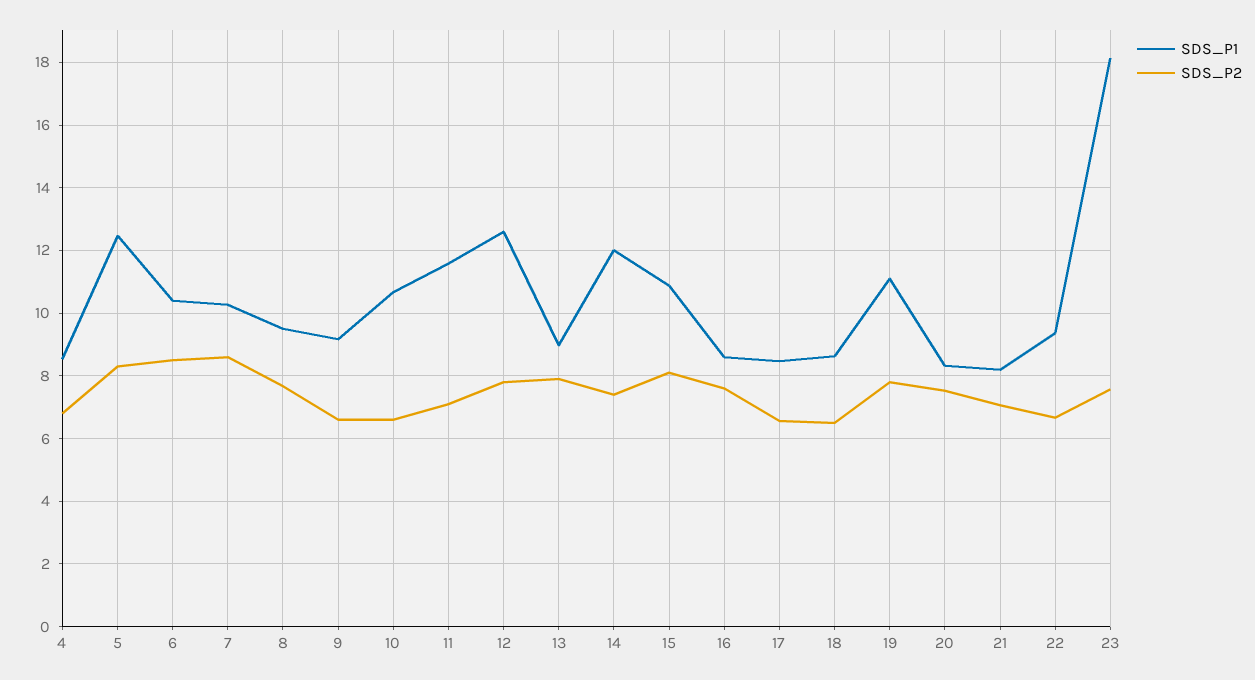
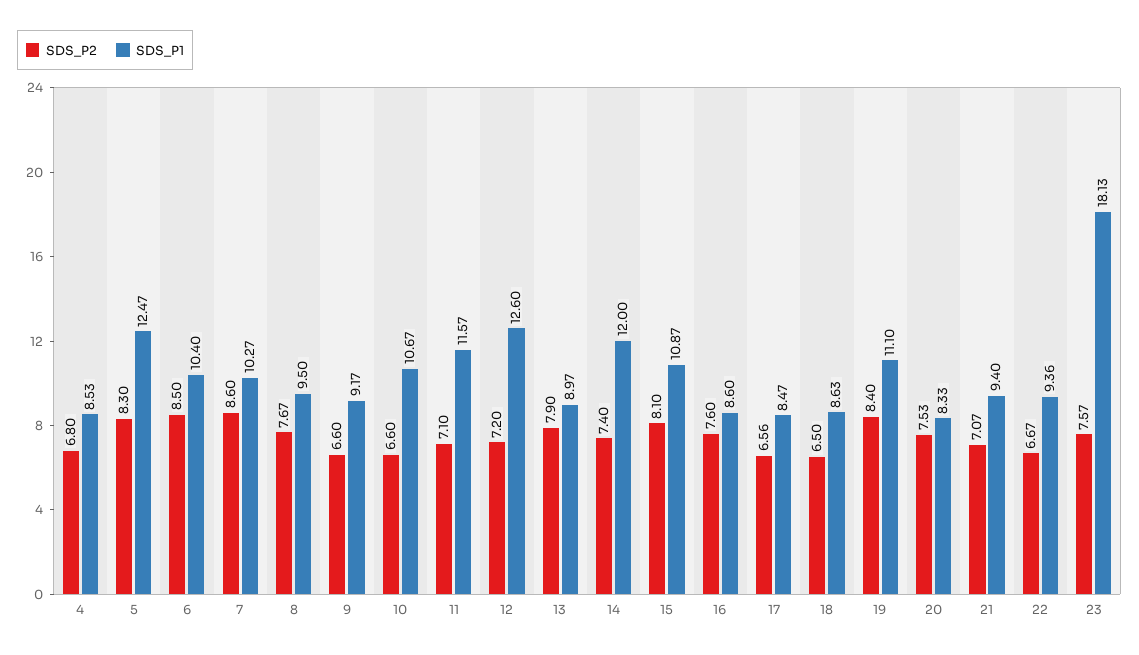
SDS_P2, 12: 7.8 -> 7.2
SDS_P2, 19: 7.8 -> 8.4
SDS_P1, 21: 8.2 -> 9.4

